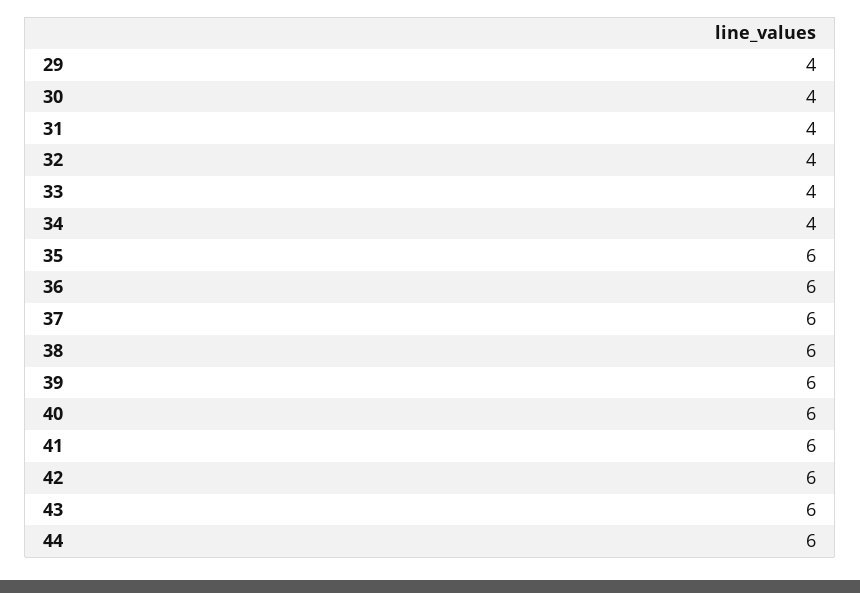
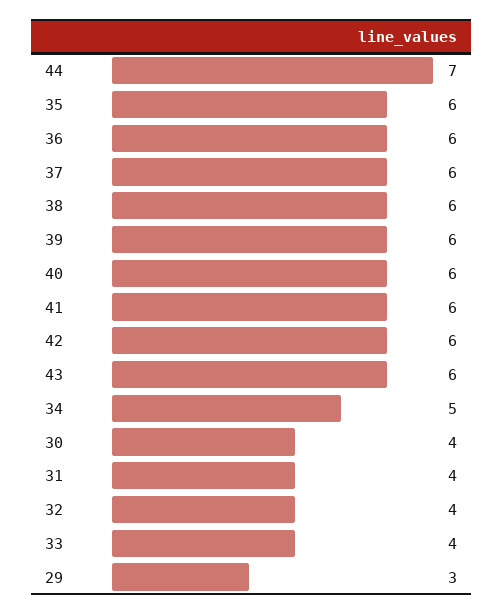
29: 4 -> 3
34: 4 -> 5
44: 6 -> 7

